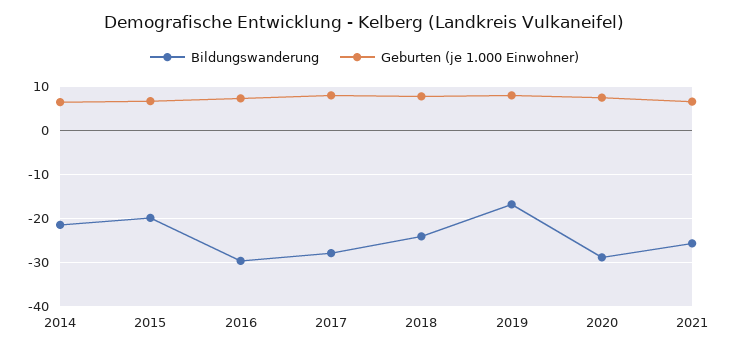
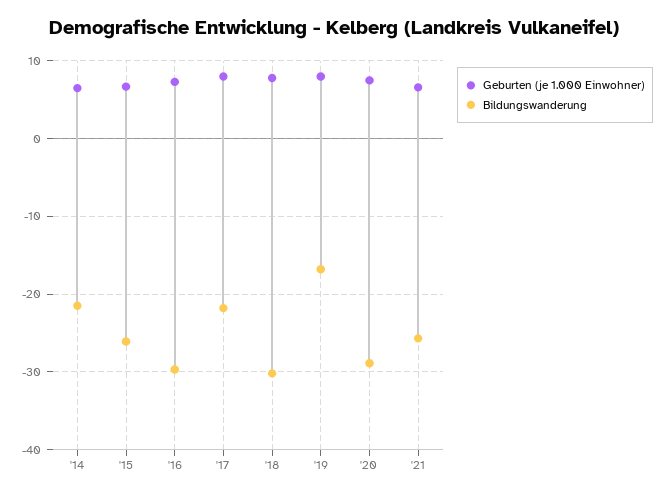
Bildungswanderung, 2015: -20 -> -26
Bildungswanderung, 2017: -28 -> -22
Bildungswanderung, 2018: -24 -> -30

